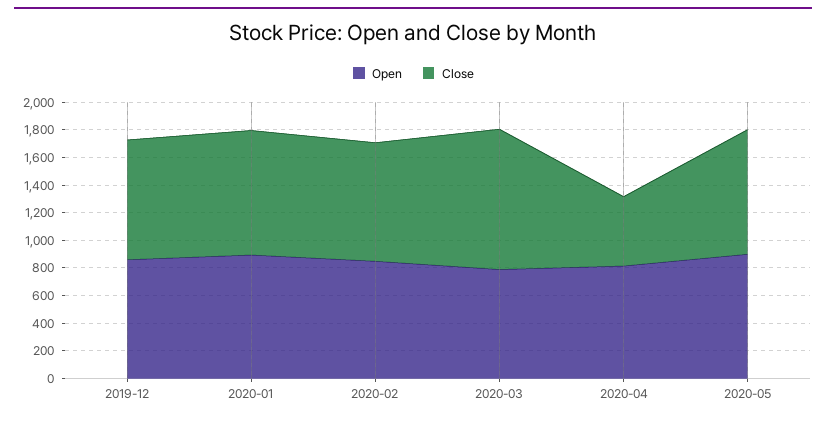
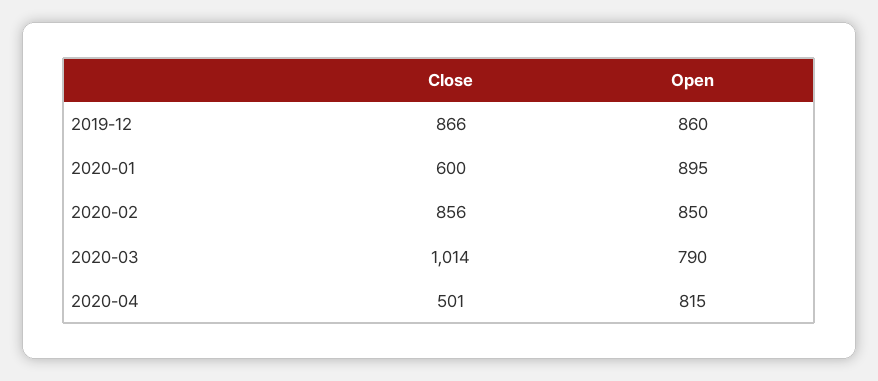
Close, 2020-01: 900 -> 600
Open, 2020-05: 900 -> none
Close, 2020-05: 900 -> none

